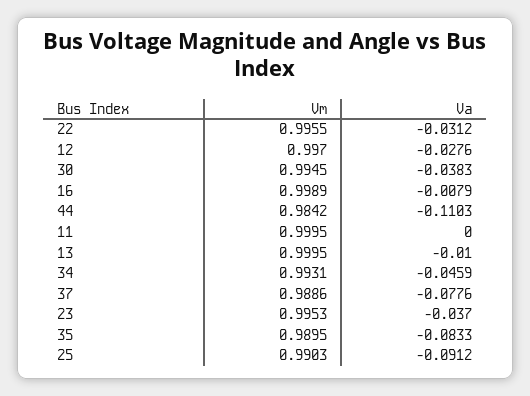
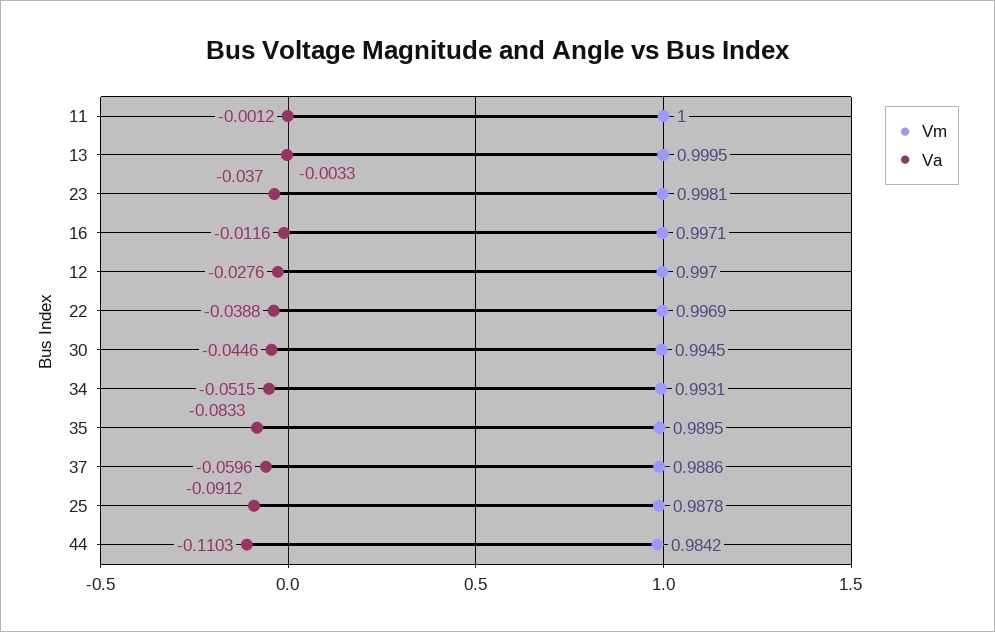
Vm, 22: 0.9955 -> 0.9969
Va, 22: -0.0312 -> -0.0388
Va, 30: -0.0383 -> -0.0446
Vm, 16: 0.9989 -> 0.9971
Va, 16: -0.0079 -> -0.0116
Vm, 11: 0.9995 -> 1
Va, 11: 0 -> -0.0012
Va, 13: -0.01 -> -0.0033
Va, 34: -0.0459 -> -0.0515
Va, 37: -0.0776 -> -0.0596
Vm, 23: 0.9953 -> 0.9981
Vm, 25: 0.9903 -> 0.9878

